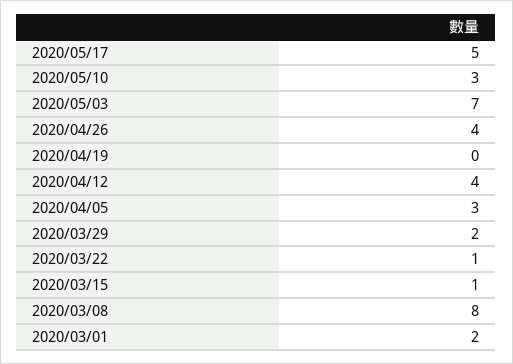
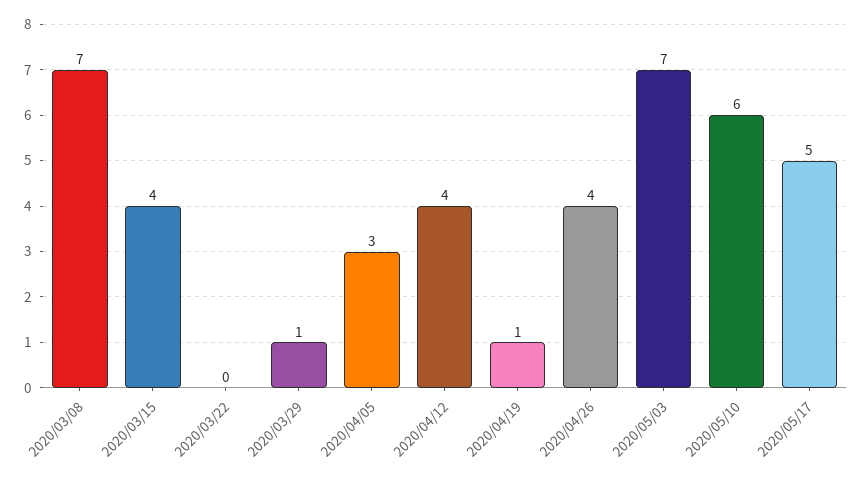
2020/05/10: 3 -> 6
2020/04/19: 0 -> 1
2020/03/29: 2 -> 1
2020/03/22: 1 -> 0
2020/03/15: 1 -> 4
2020/03/08: 8 -> 7
2020/03/01: 2 -> none

